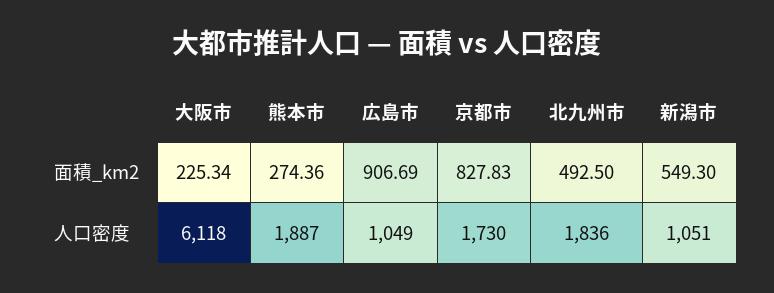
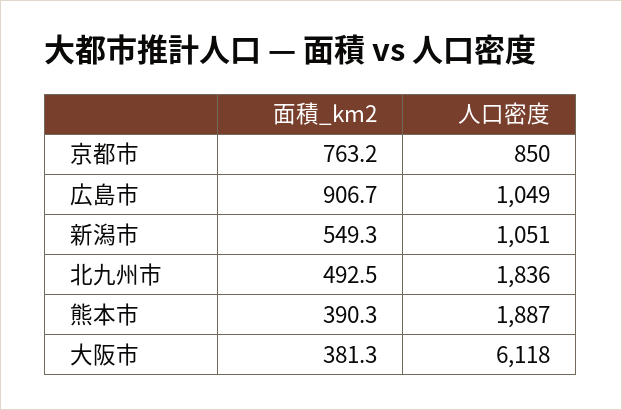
大阪市, 面積_km2: 225.34 -> 381.3
熊本市, 面積_km2: 274.36 -> 390.3
京都市, 面積_km2: 827.83 -> 763.2
京都市, 人口密度: 1730 -> 850

